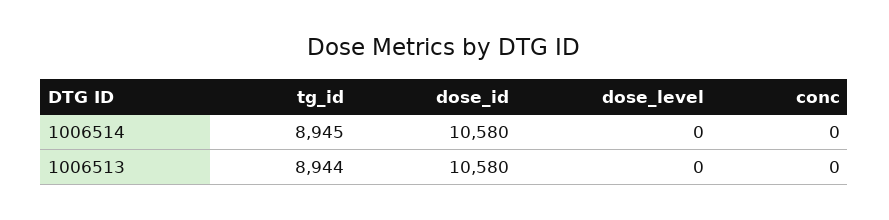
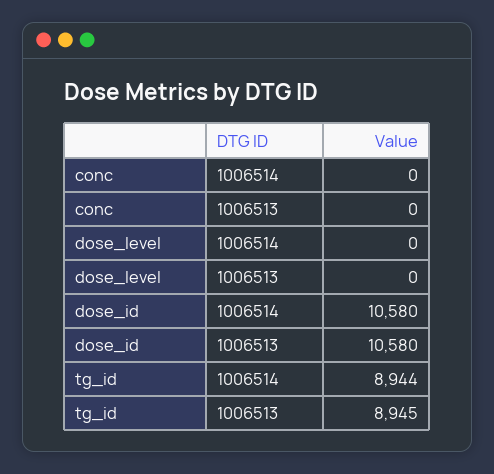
tg_id, 1006514: 8945 -> 8944
tg_id, 1006513: 8944 -> 8945

